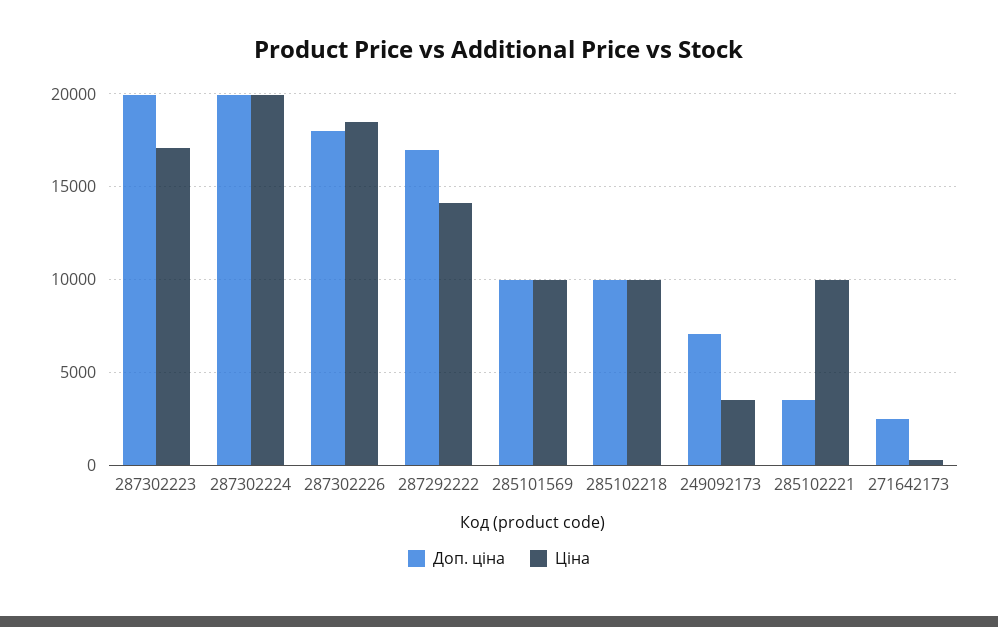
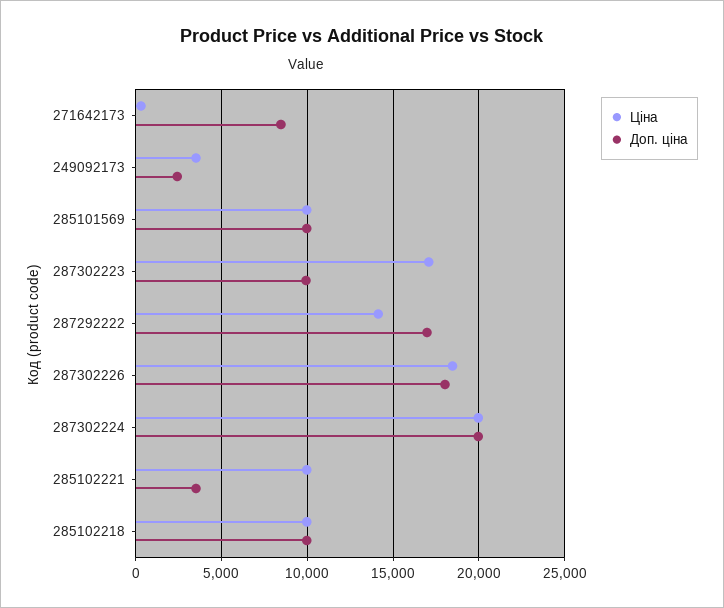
Доп. ціна, 287302223: 20000 -> 10000
Доп. ціна, 249092173: 7000 -> 2500
Доп. ціна, 271642173: 2500 -> 8500

